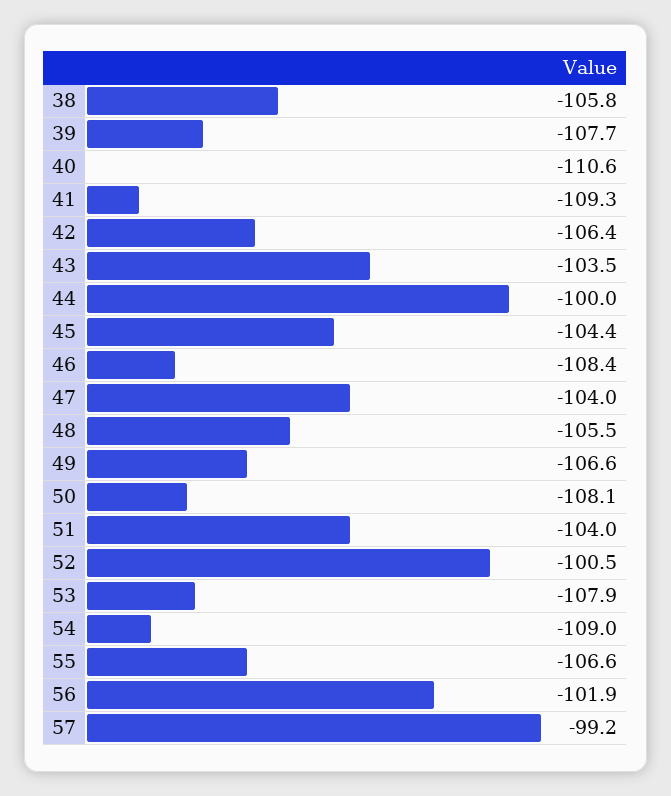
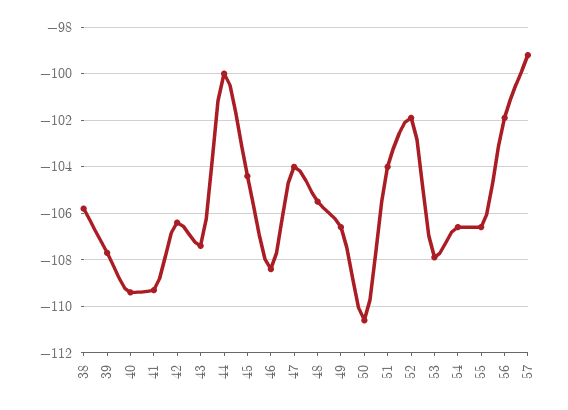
40: -110.6 -> -109.5
43: -103.5 -> -107.5
50: -108.1 -> -110.5
52: -100.5 -> -102
54: -109 -> -106.5

